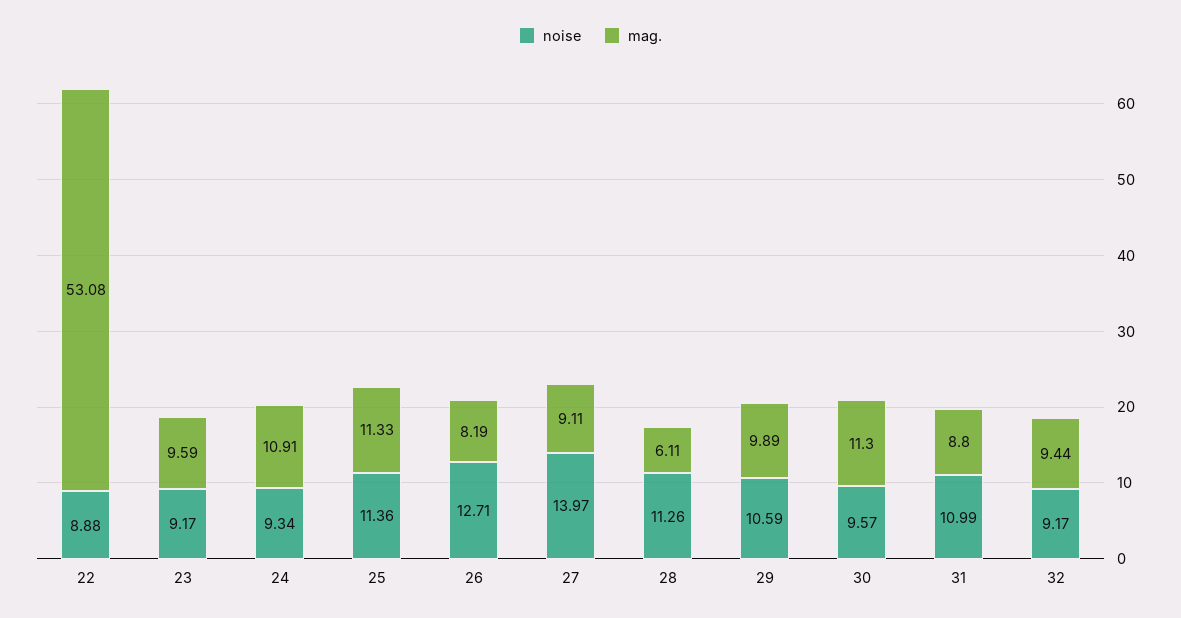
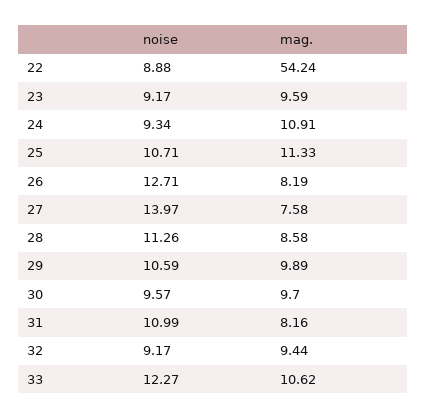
mag., 22: 53.08 -> 54.24
noise, 25: 11.36 -> 10.71
mag., 27: 9.11 -> 7.58
mag., 28: 6.11 -> 8.58
mag., 30: 11.3 -> 9.7
mag., 31: 8.8 -> 8.16
noise, 33: none -> 12.27
mag., 33: none -> 10.62

